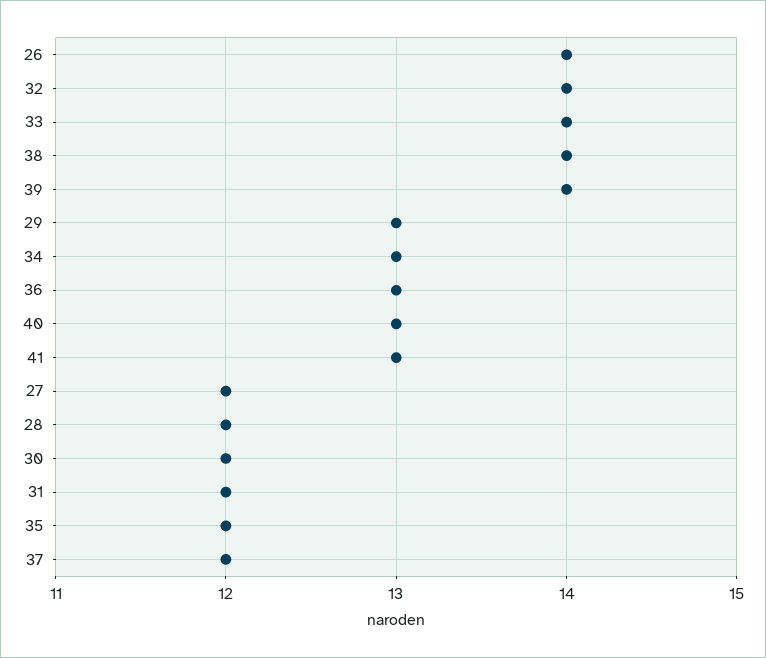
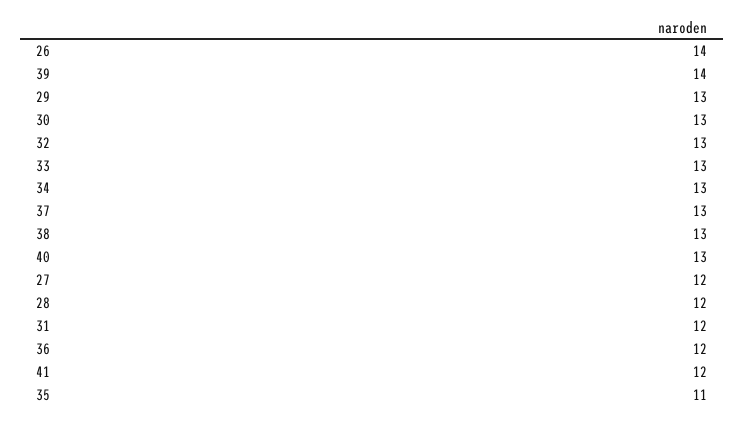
32: 14 -> 13
33: 14 -> 13
38: 14 -> 13
36: 13 -> 12
41: 13 -> 12
30: 12 -> 13
35: 12 -> 11
37: 12 -> 13

